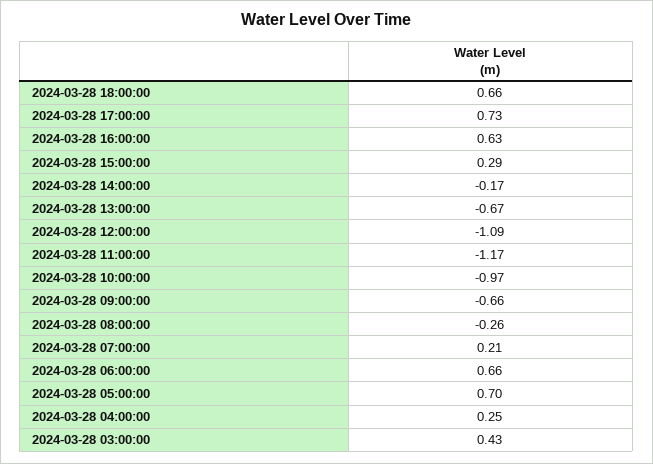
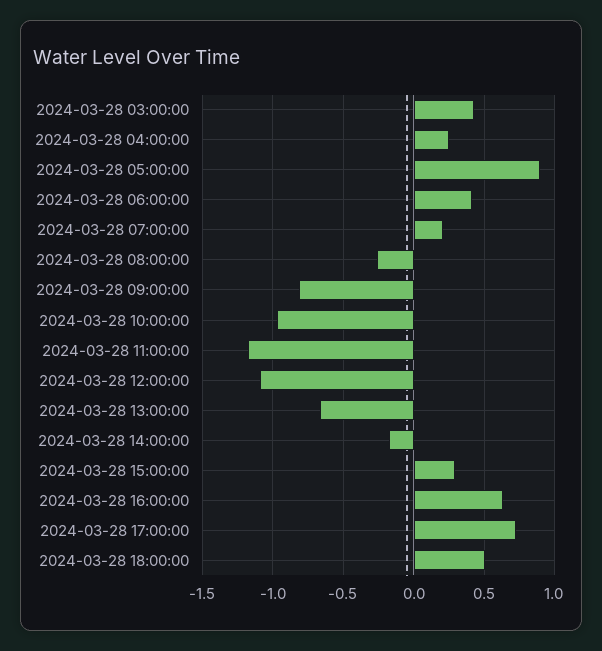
2024-03-28 18:00:00: 0.66 -> 0.5
2024-03-28 09:00:00: -0.66 -> -0.8
2024-03-28 06:00:00: 0.66 -> 0.4
2024-03-28 05:00:00: 0.7 -> 0.9

